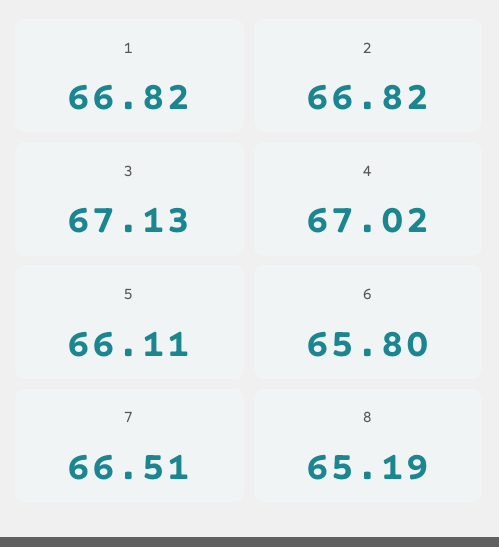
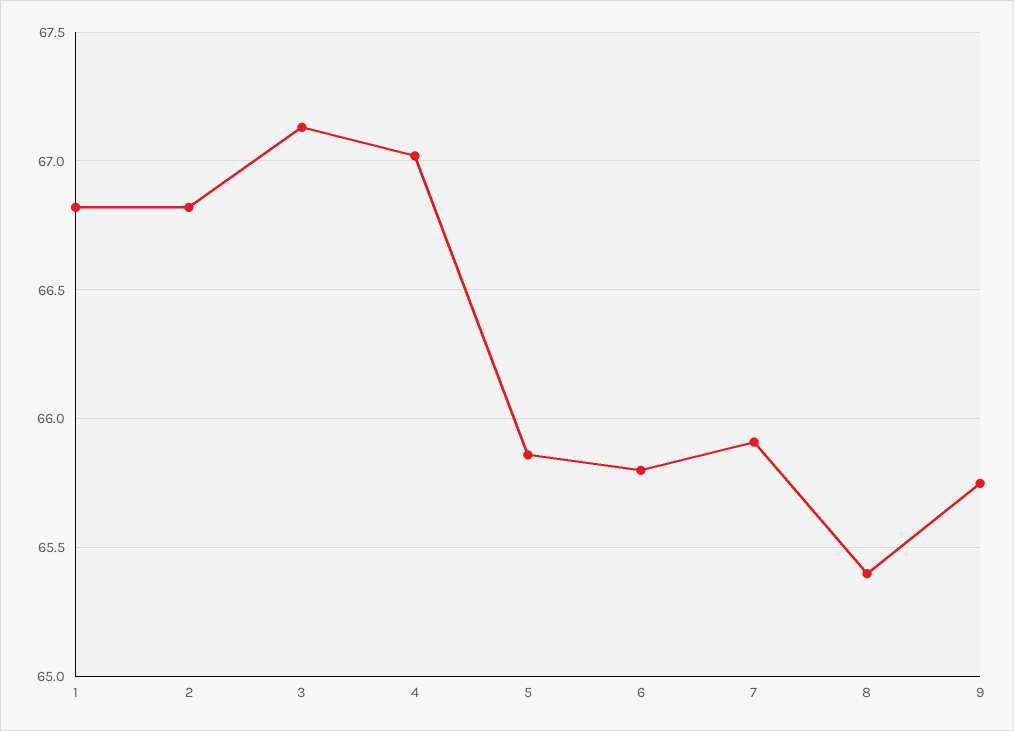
5: 66.11 -> 65.85
7: 66.51 -> 65.9
8: 65.19 -> 65.4
9: none -> 65.75

